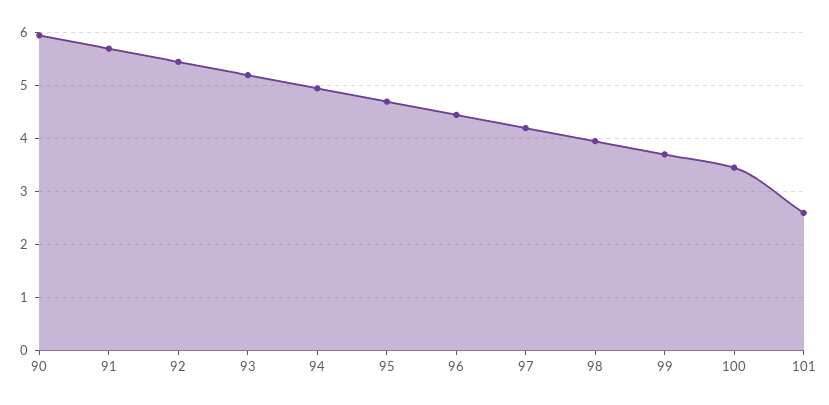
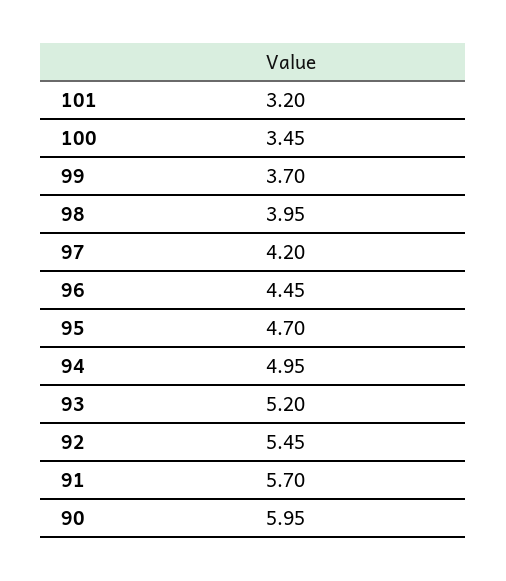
101: 2.6 -> 3.2

